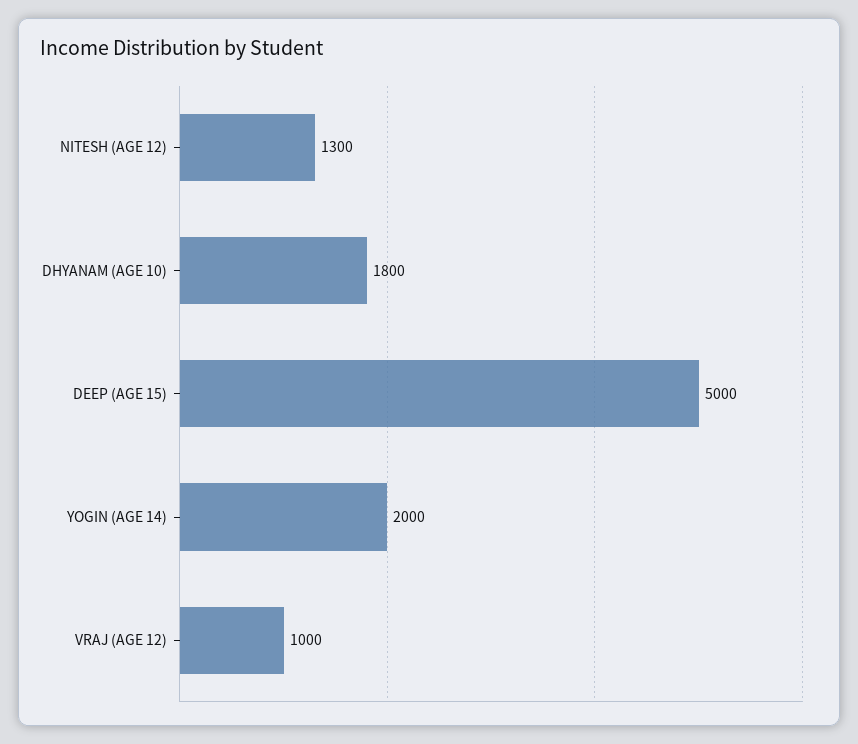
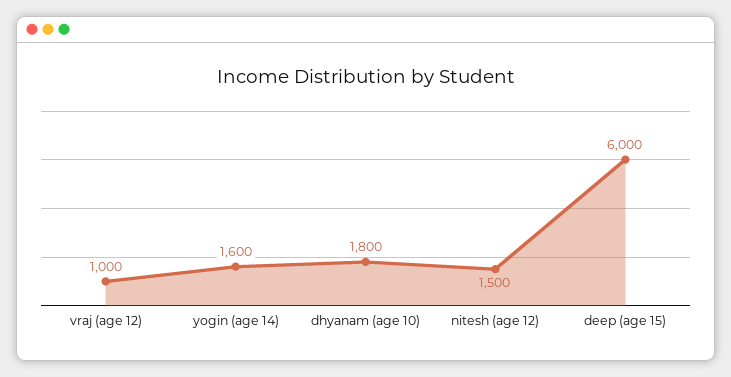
NITESH (AGE 12): 1300 -> 1500
DEEP (AGE 15): 5000 -> 6000
YOGIN (AGE 14): 2000 -> 1600

